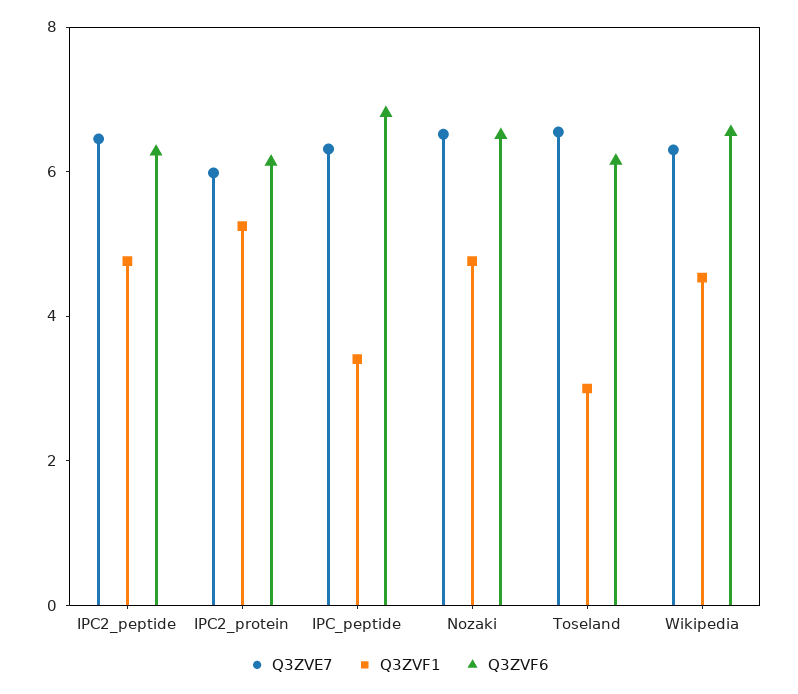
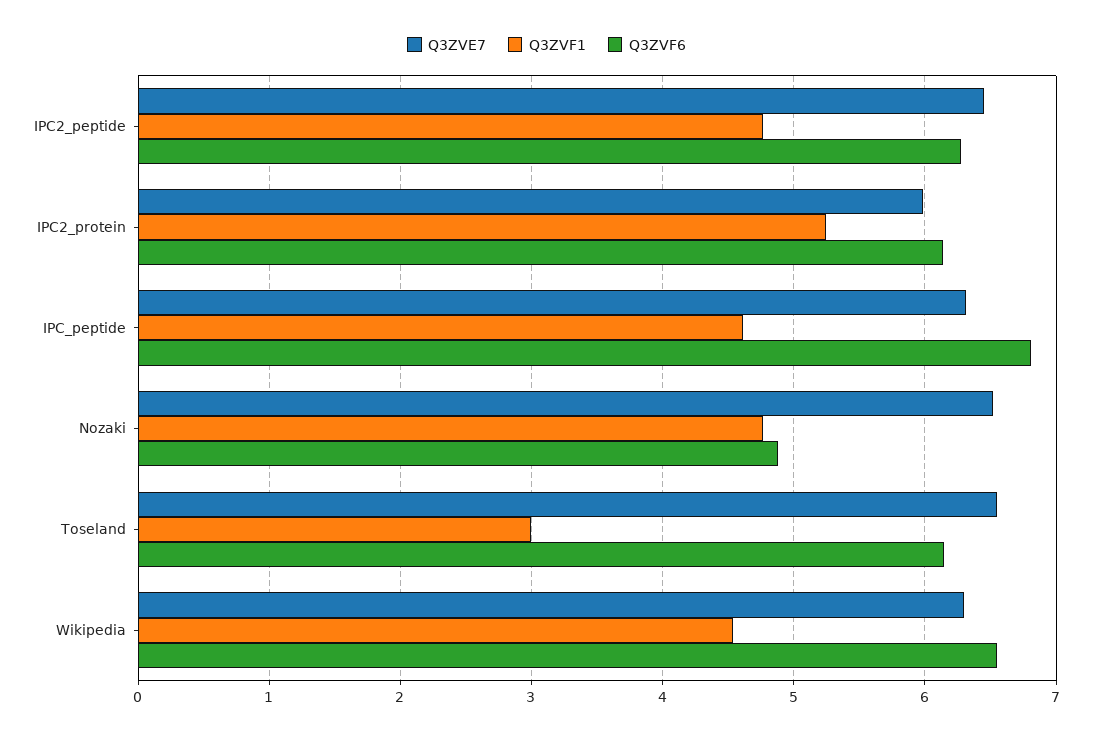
Q3ZVF1, IPC_peptide: 3.5 -> 4.6
Q3ZVF6, Nozaki: 6.5 -> 4.9

